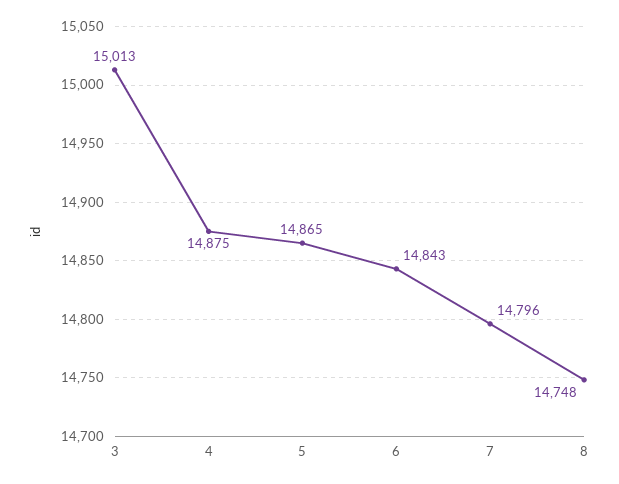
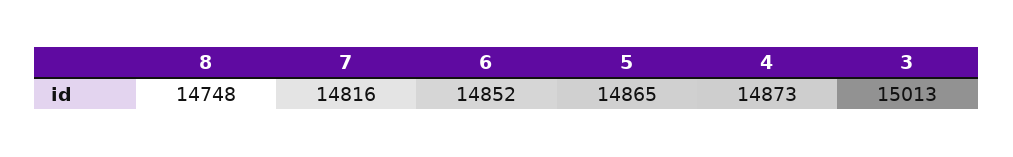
4: 14875 -> 14873
6: 14843 -> 14852
7: 14796 -> 14816

